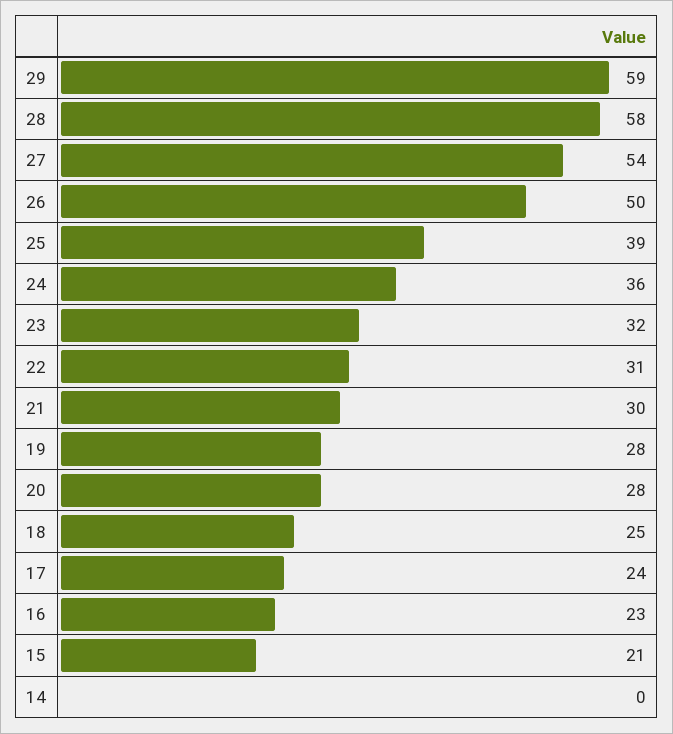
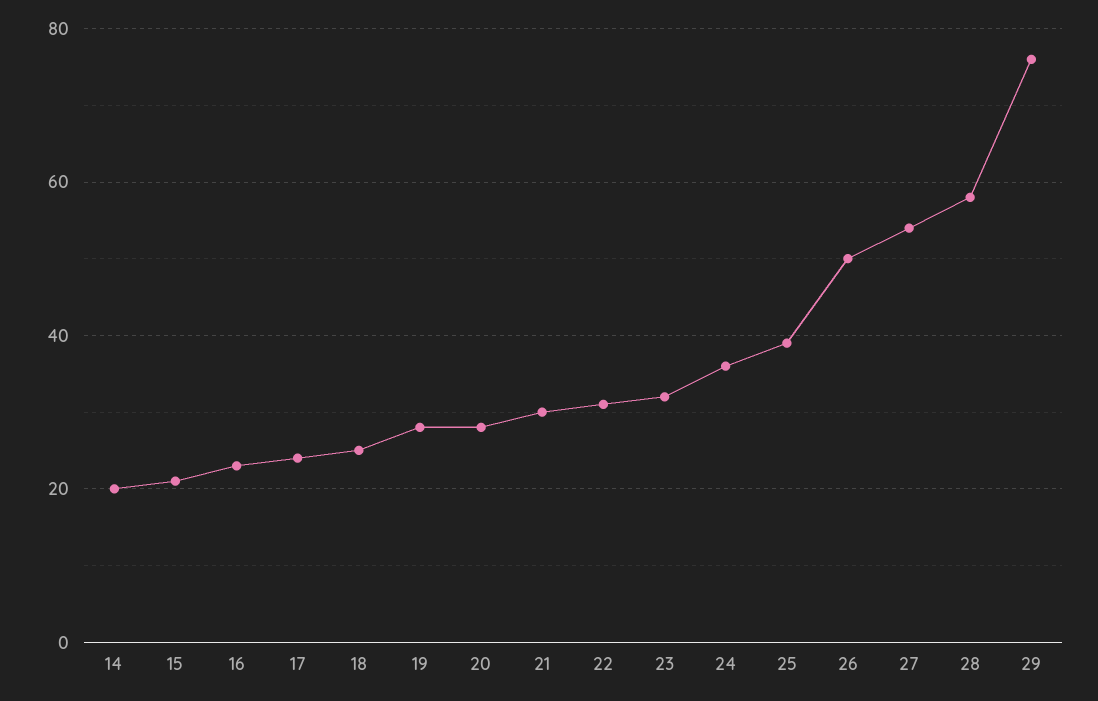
29: 59 -> 75
14: 0 -> 20

